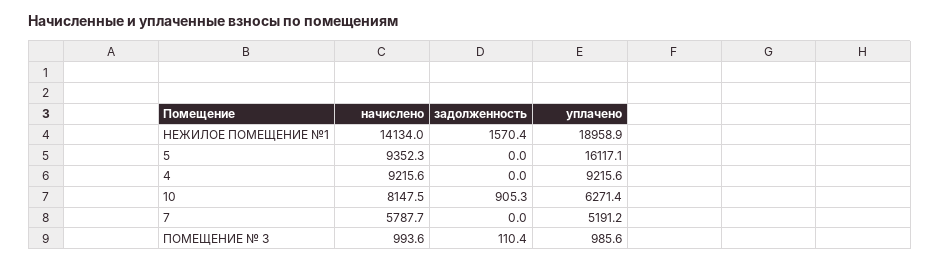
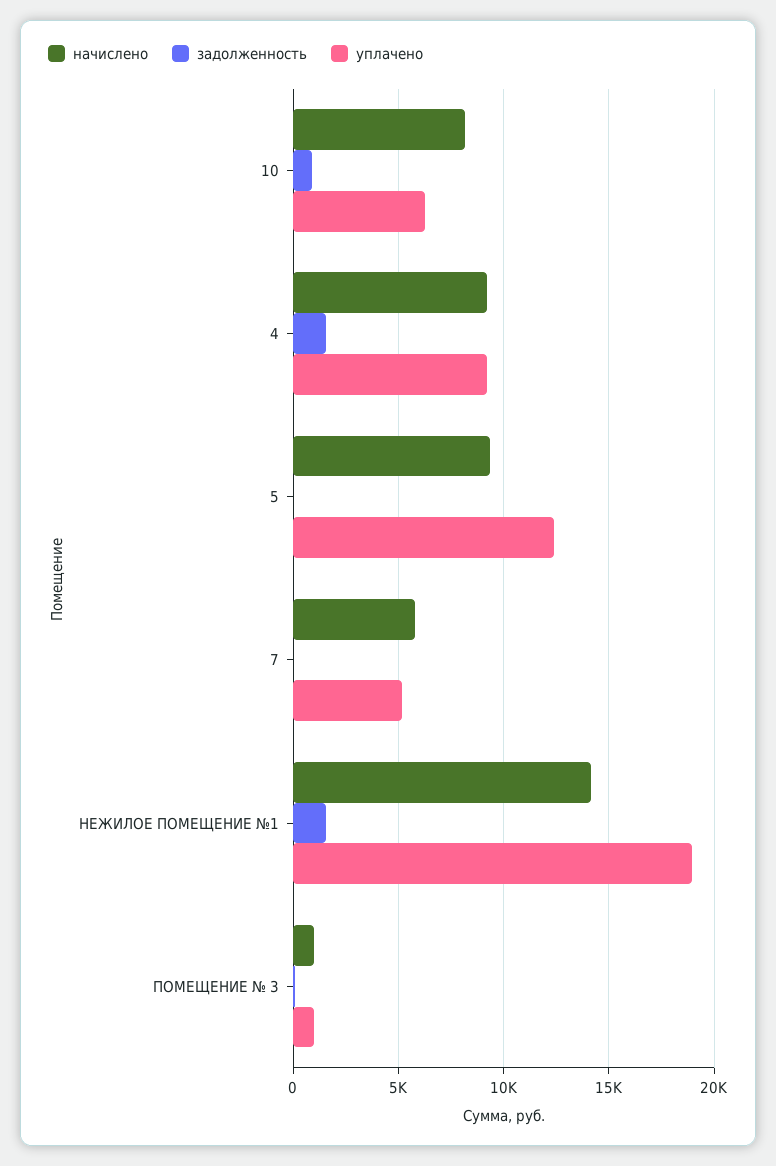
уплачено, 5: 16117.1 -> 12500
задолженность, 4: 0 -> 1500

